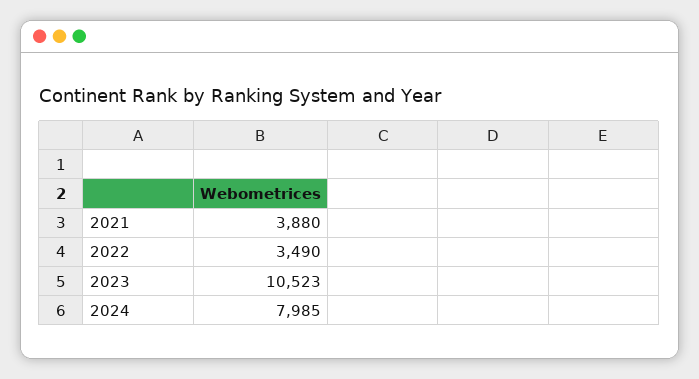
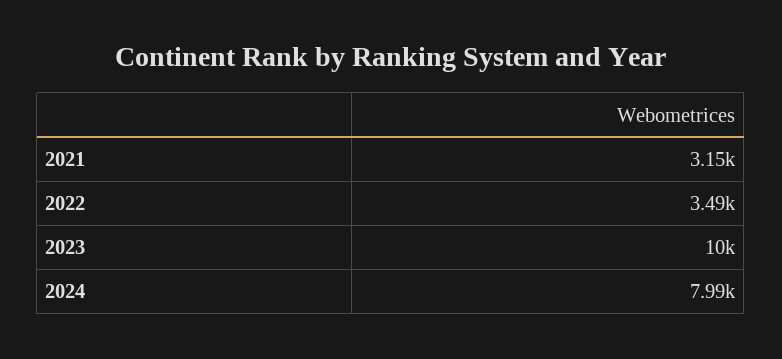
2021: 3880 -> 3150
2023: 10523 -> 10000

